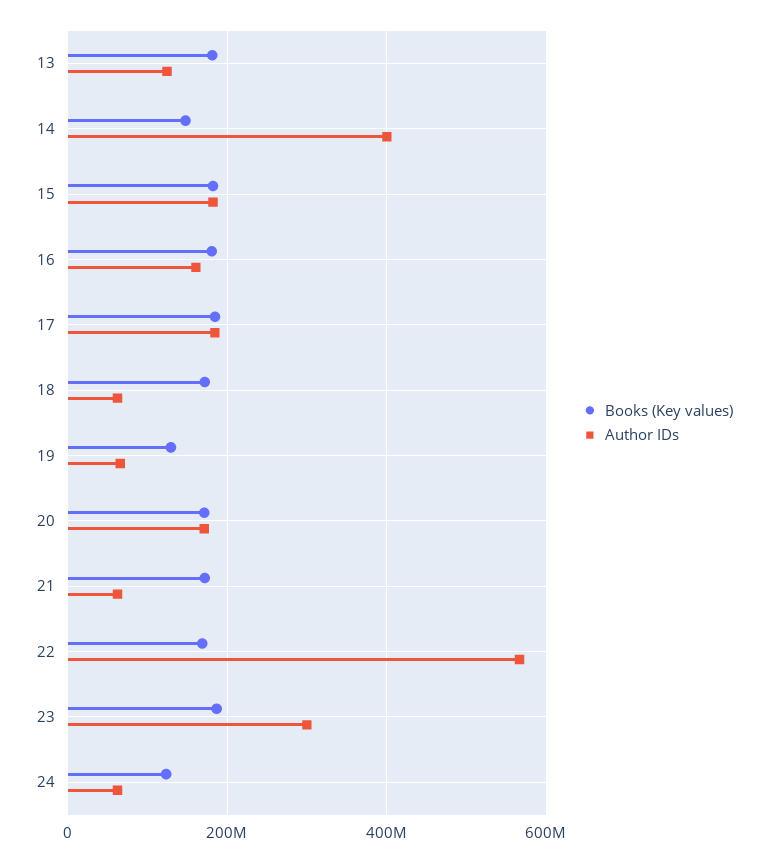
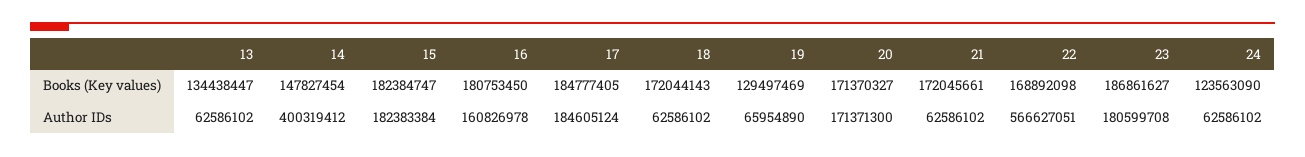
Books (Key values), 13: 180000000 -> 134438447
Author IDs, 13: 120000000 -> 62586102
Author IDs, 23: 300000000 -> 180599708

